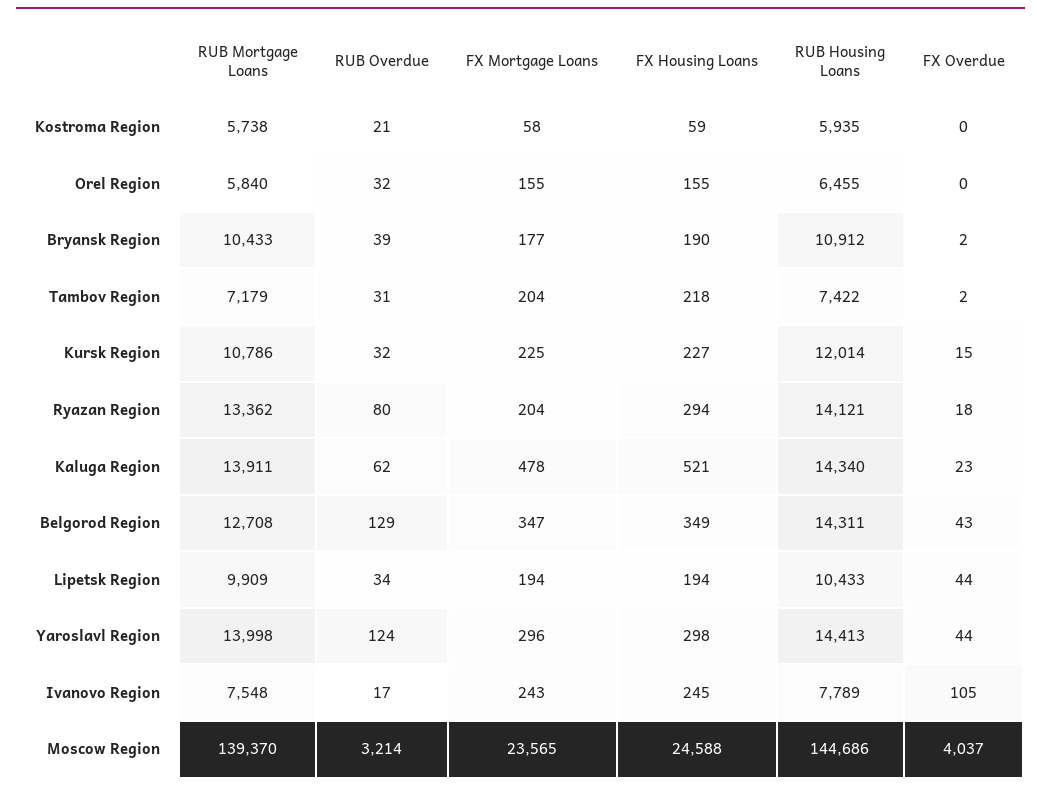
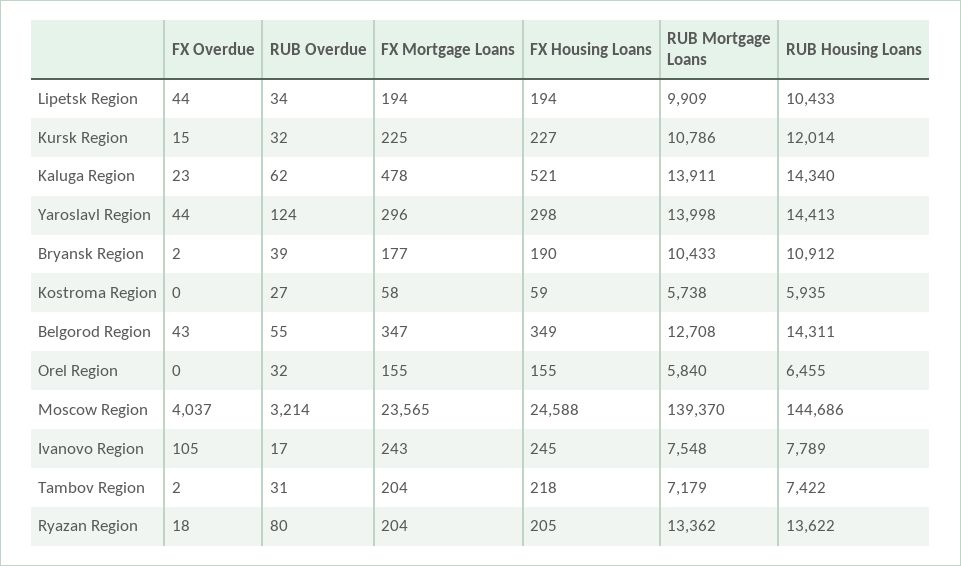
RUB Overdue, Kostroma Region: 21 -> 27
FX Housing Loans, Ryazan Region: 294 -> 205
RUB Housing Loans, Ryazan Region: 14121 -> 13622
RUB Overdue, Belgorod Region: 129 -> 55

